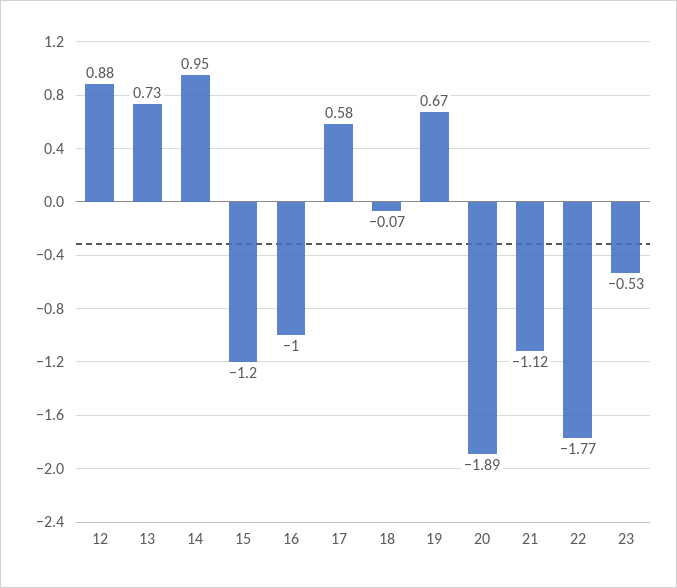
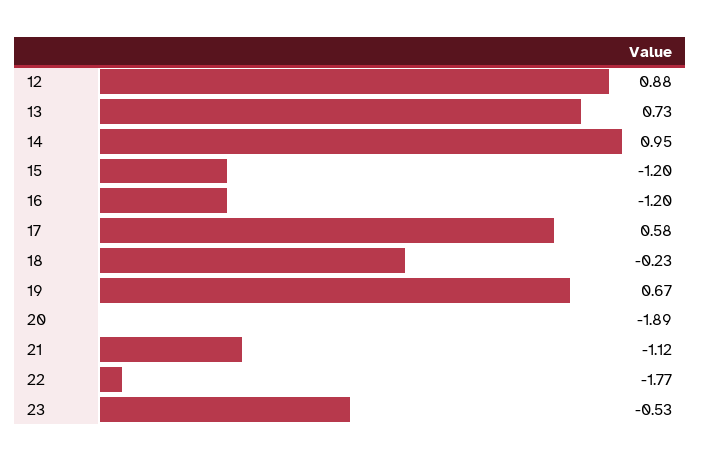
16: -1 -> -1.2
18: -0.07 -> -0.23

